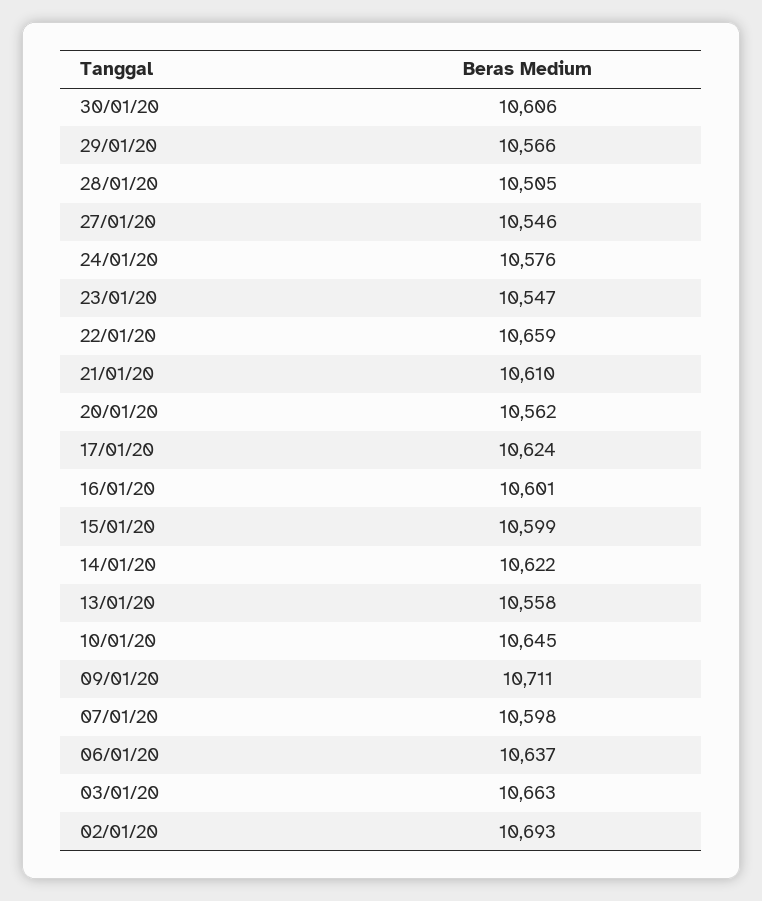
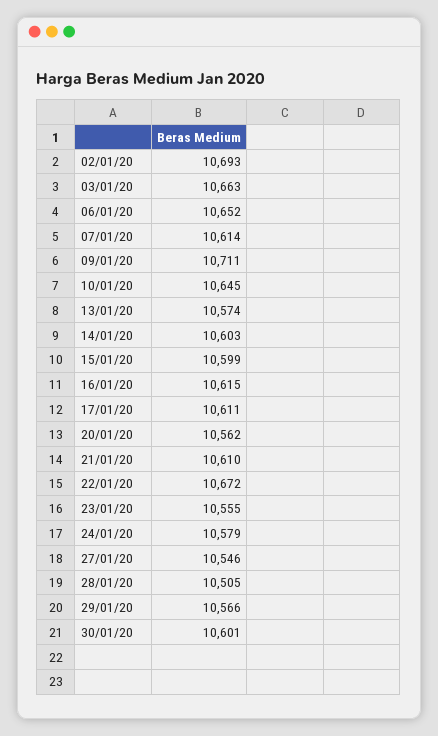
30/01/20: 10606 -> 10601
24/01/20: 10576 -> 10579
23/01/20: 10547 -> 10555
22/01/20: 10659 -> 10672
17/01/20: 10624 -> 10611
16/01/20: 10601 -> 10615
14/01/20: 10622 -> 10603
13/01/20: 10558 -> 10574
07/01/20: 10598 -> 10614
06/01/20: 10637 -> 10652

